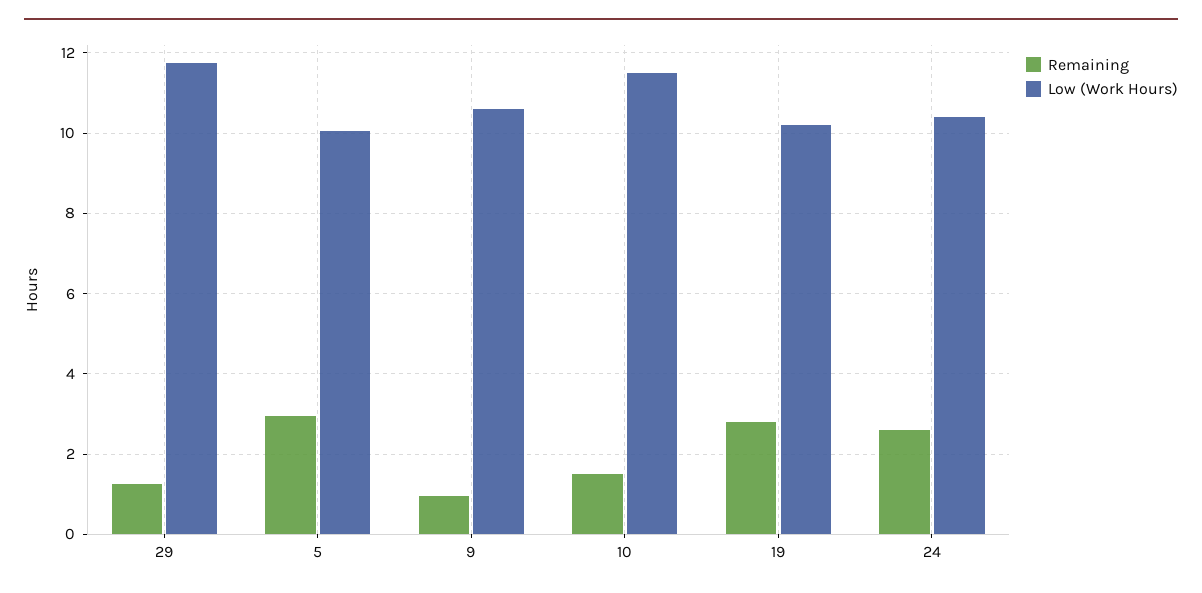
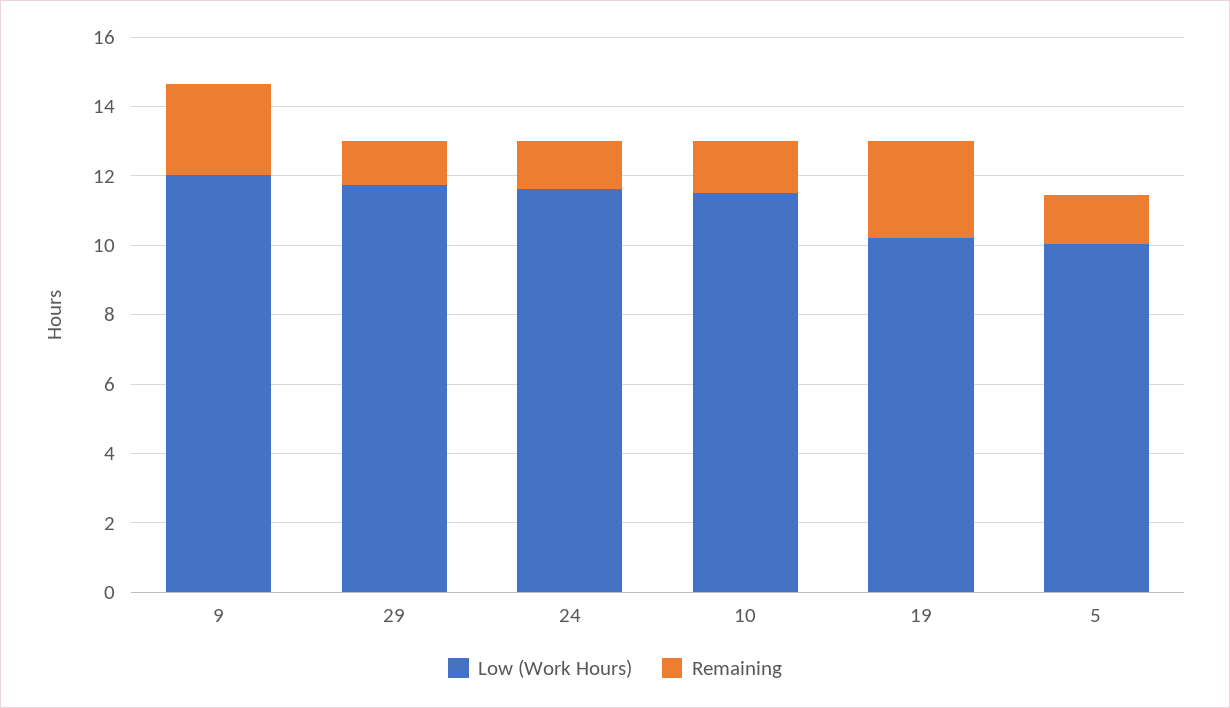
Remaining, 5: 3 -> 1.5
Remaining, 9: 1 -> 2.5
Low (Work Hours), 9: 10.6 -> 12
Remaining, 24: 2.6 -> 1.5
Low (Work Hours), 24: 10.4 -> 11.5

